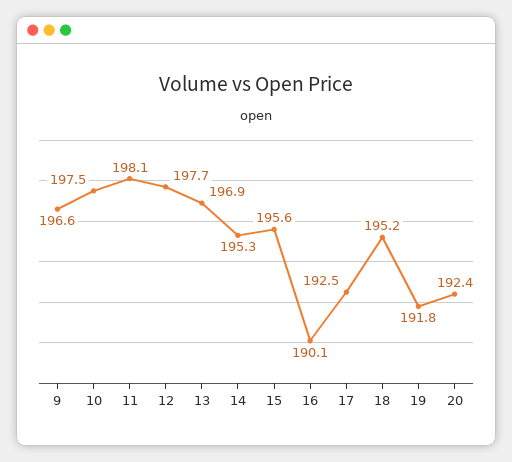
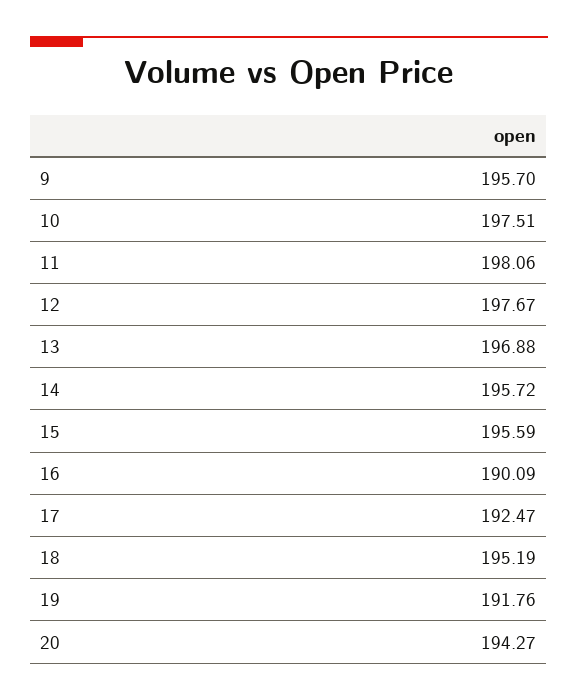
9: 196.6 -> 195.7
14: 195.3 -> 195.72
20: 192.4 -> 194.27

